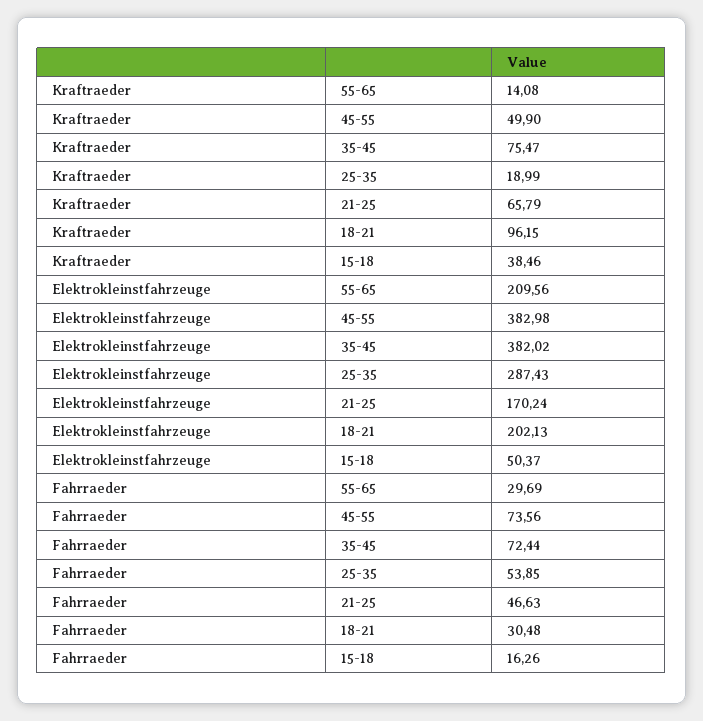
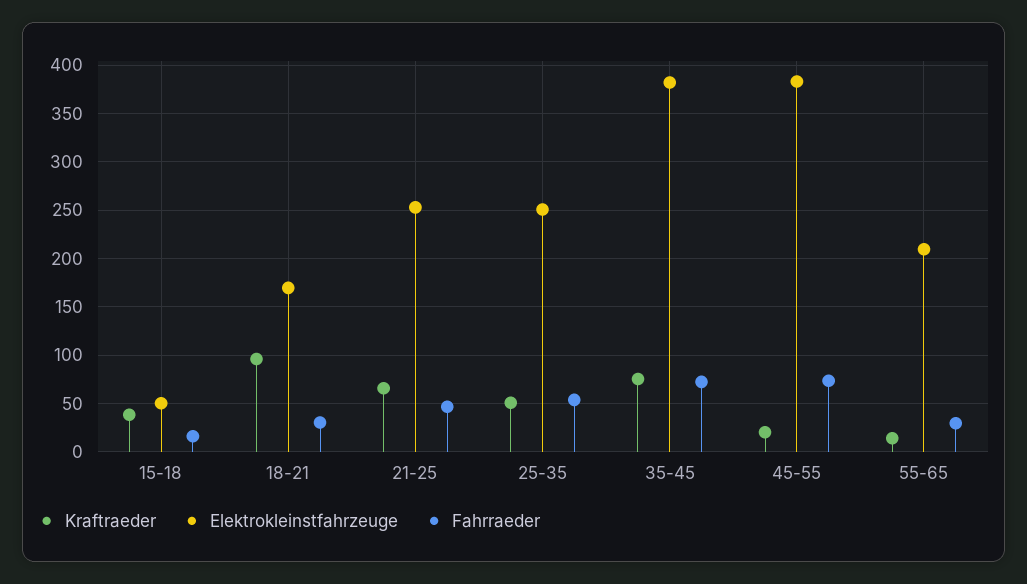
Kraftraeder, 45-55: 49.9 -> 20
Kraftraeder, 25-35: 18.99 -> 50
Elektrokleinstfahrzeuge, 25-35: 287.43 -> 250
Elektrokleinstfahrzeuge, 21-25: 170.24 -> 250
Elektrokleinstfahrzeuge, 18-21: 202.13 -> 170

